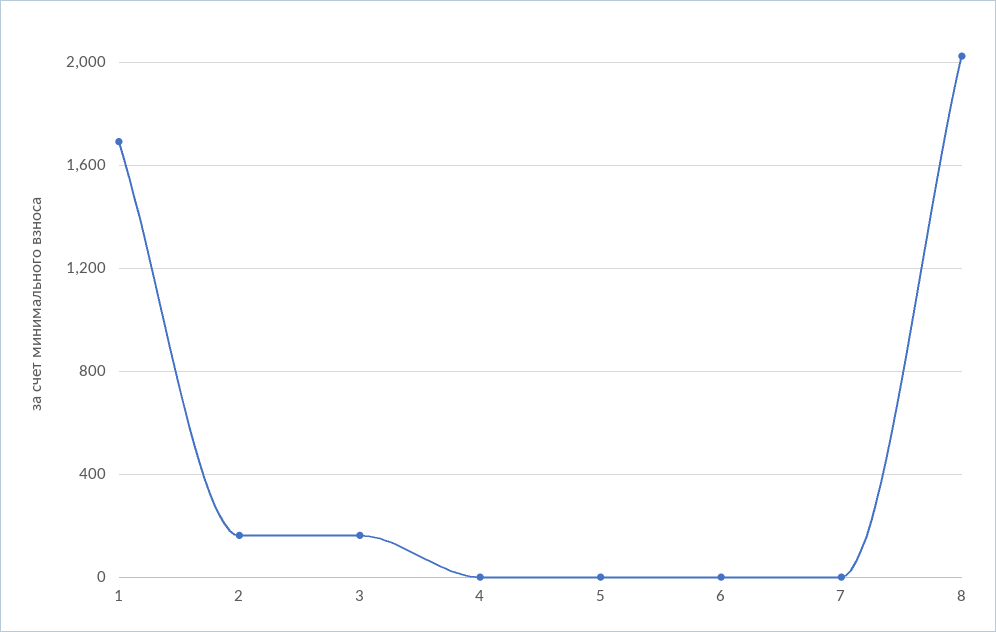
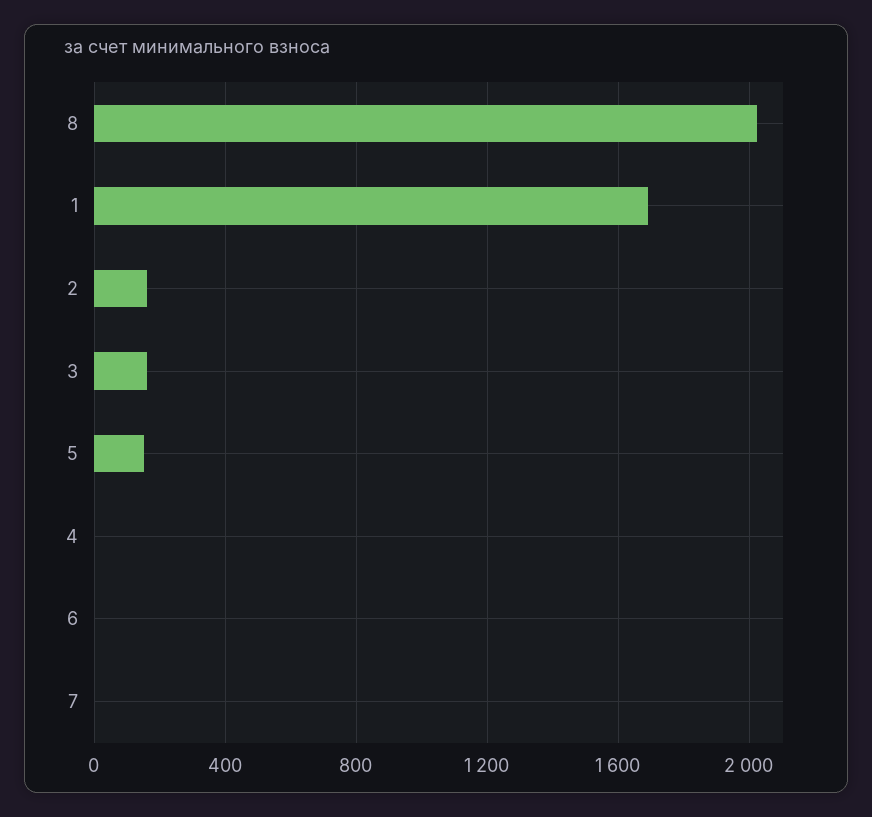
5: 0 -> 150

